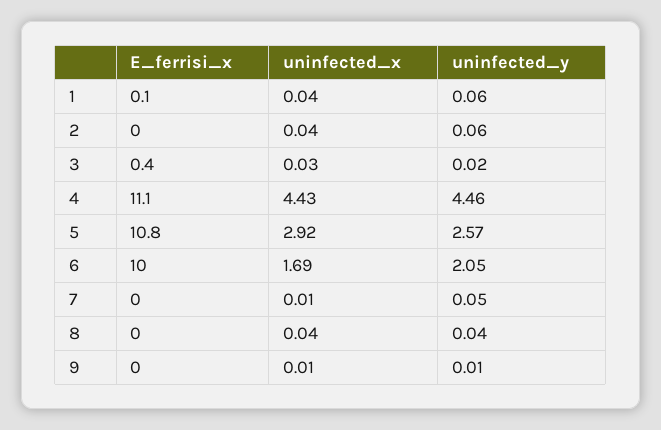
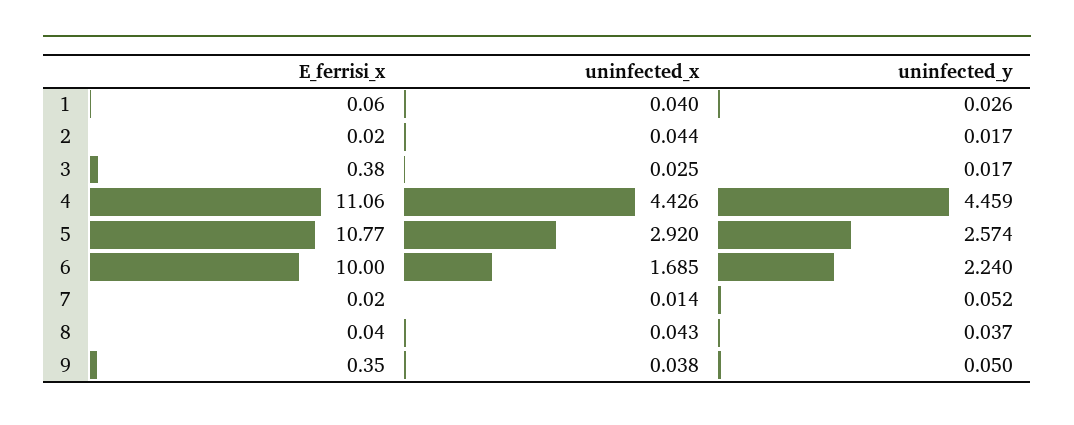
uninfected_y, 1: 0.06 -> 0.026
uninfected_y, 2: 0.06 -> 0.017
uninfected_y, 6: 2.05 -> 2.24
E_ferrisi_x, 9: 0 -> 0.35
uninfected_x, 9: 0.01 -> 0.038
uninfected_y, 9: 0.01 -> 0.05

